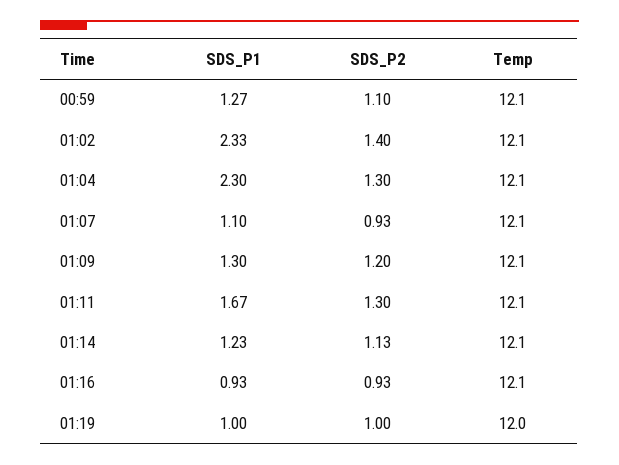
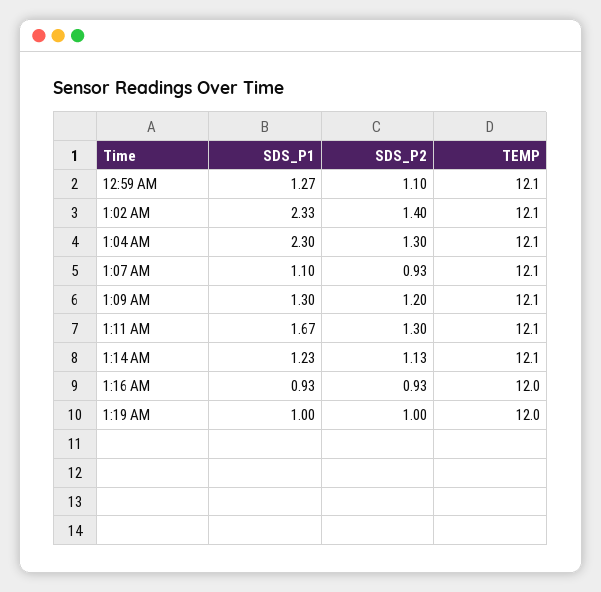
Temp, 01:16: 12.1 -> 12

